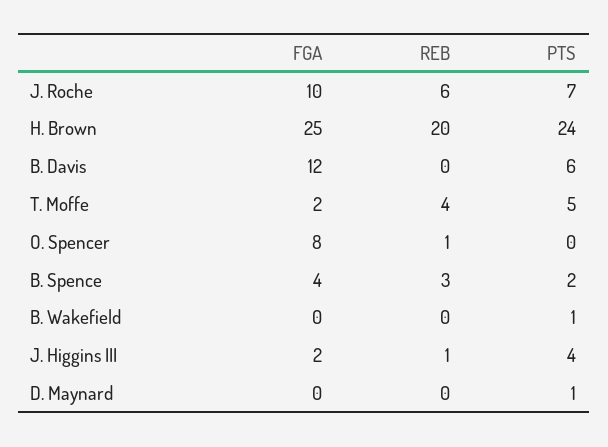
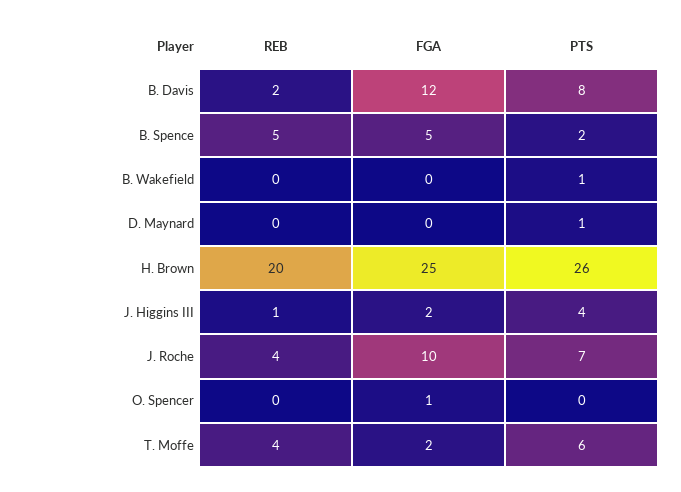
REB, J. Roche: 6 -> 4
PTS, H. Brown: 24 -> 26
REB, B. Davis: 0 -> 2
PTS, B. Davis: 6 -> 8
PTS, T. Moffe: 5 -> 6
FGA, O. Spencer: 8 -> 1
REB, O. Spencer: 1 -> 0
FGA, B. Spence: 4 -> 5
REB, B. Spence: 3 -> 5

